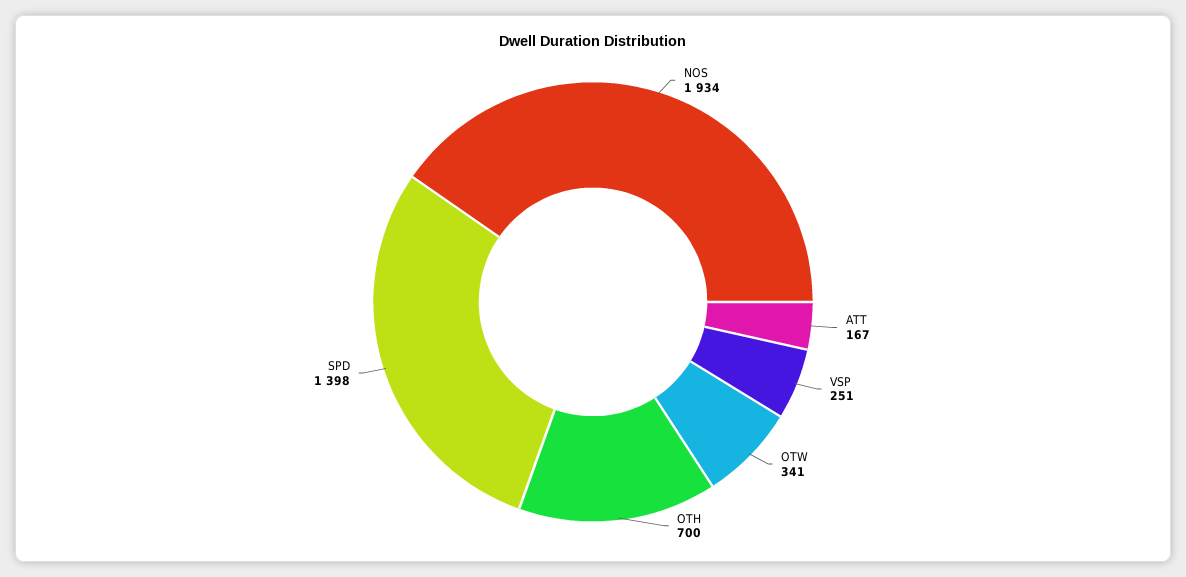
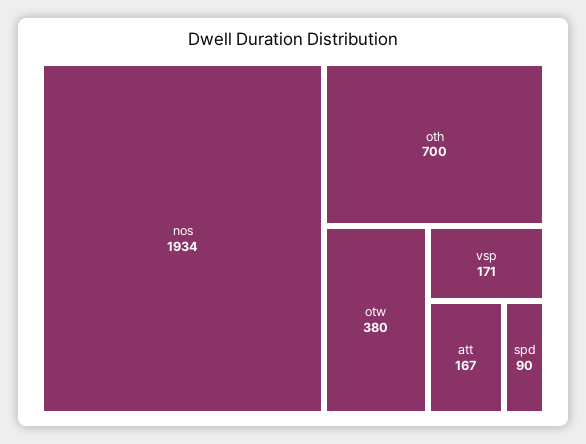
VSP: 251 -> 171
OTW: 341 -> 380
SPD: 1398 -> 90

